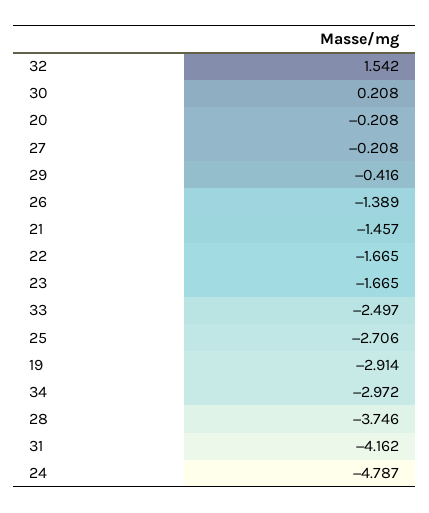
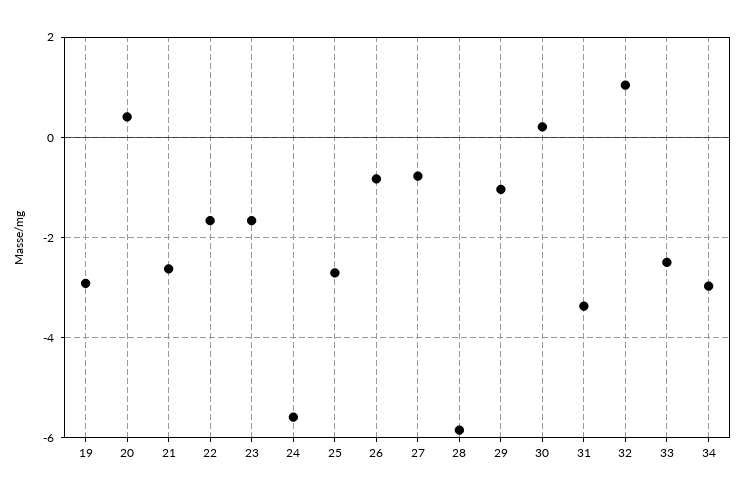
32: 1.542 -> 1
20: -0.208 -> 0.4
27: -0.208 -> -0.8
29: -0.416 -> -1
26: -1.389 -> -0.8
21: -1.457 -> -2.6
28: -3.746 -> -5.8
31: -4.162 -> -3.4
24: -4.787 -> -5.6

